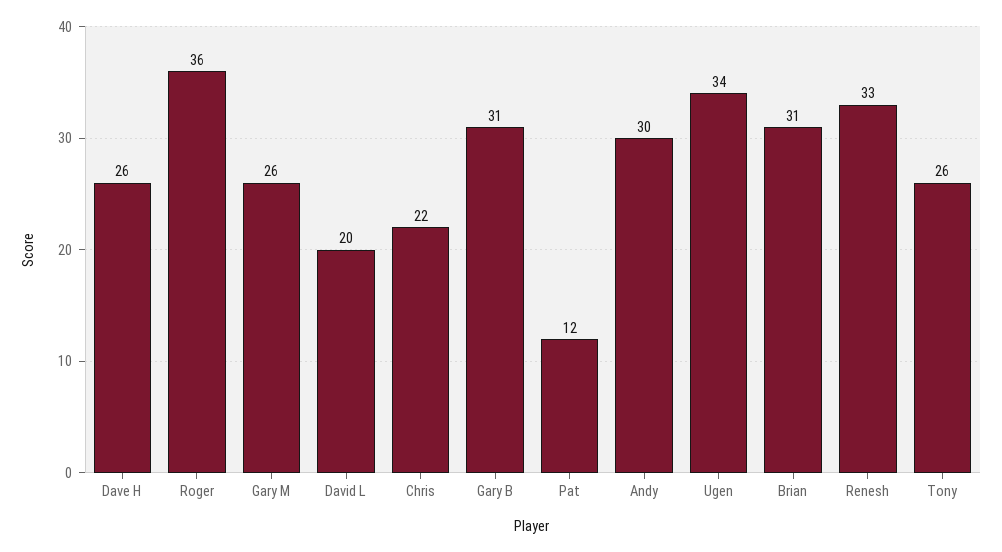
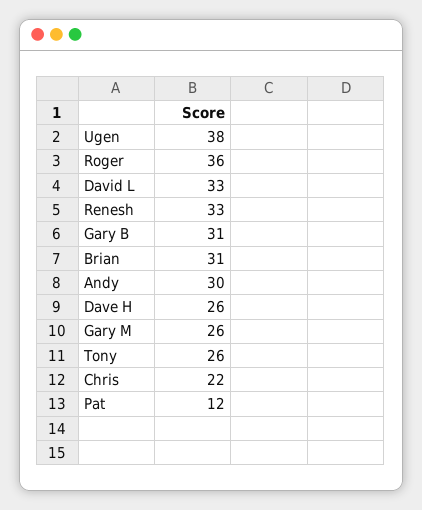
David L: 20 -> 33
Ugen: 34 -> 38

